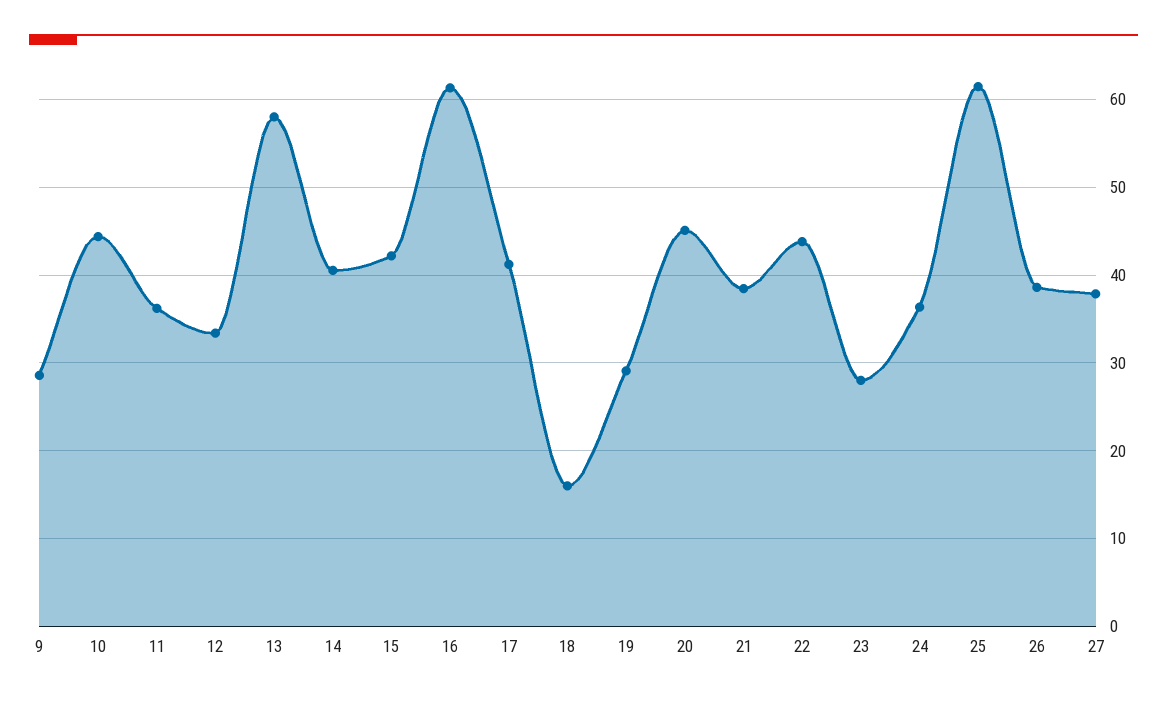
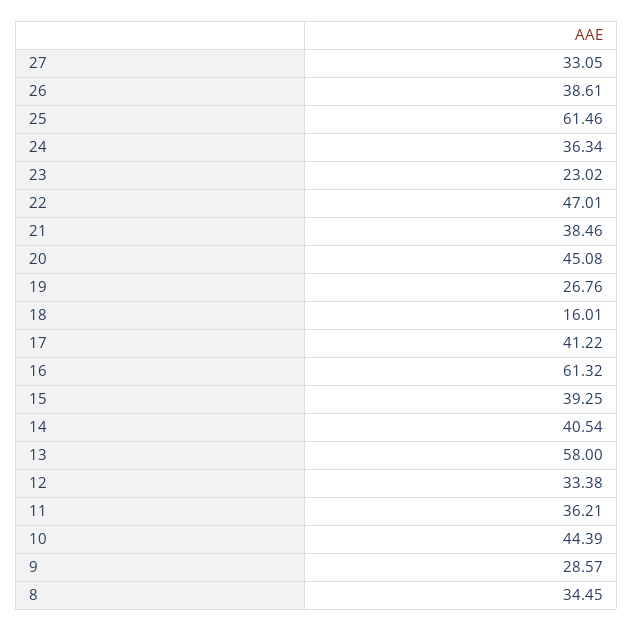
15: 42 -> 39.25
19: 29 -> 26.76
22: 44 -> 47.01
23: 28 -> 23.02
27: 38 -> 33.05
8: none -> 34.45

